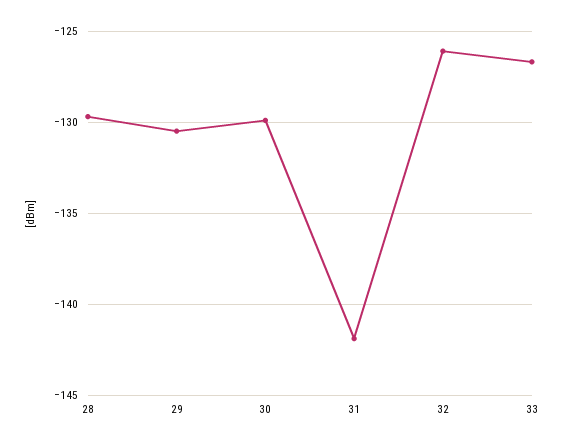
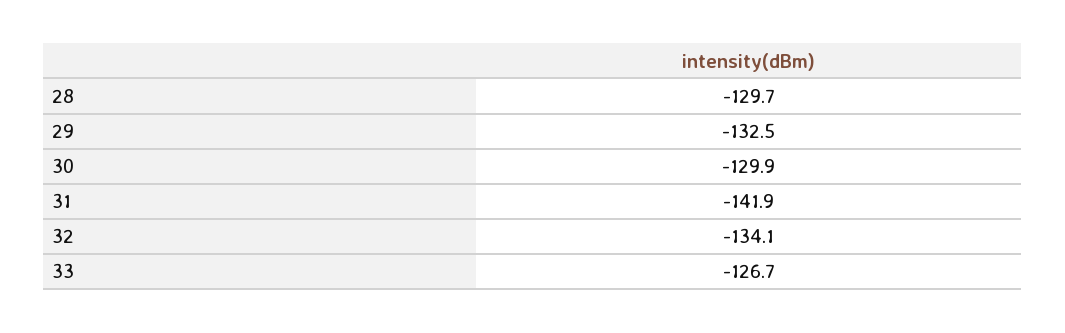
29: -130.5 -> -132.5
32: -126 -> -134.1

